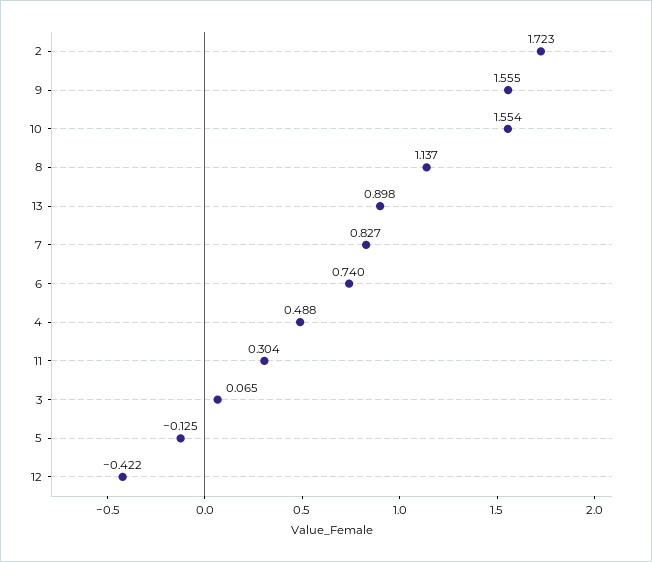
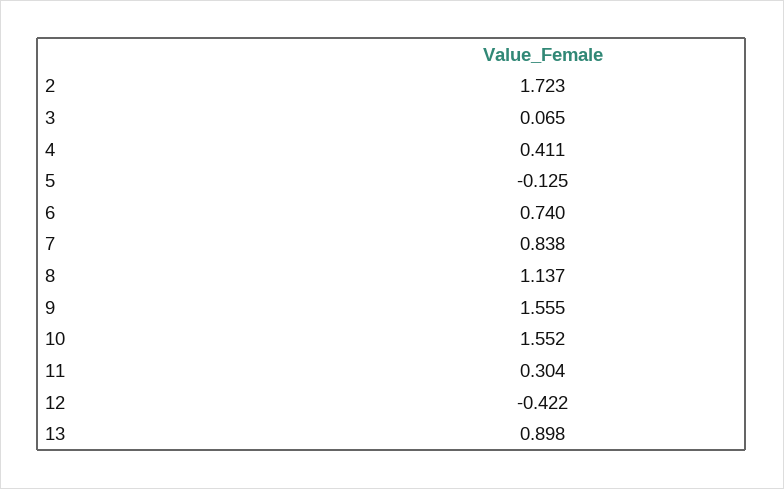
10: 1.554 -> 1.552
7: 0.827 -> 0.838
4: 0.488 -> 0.411

